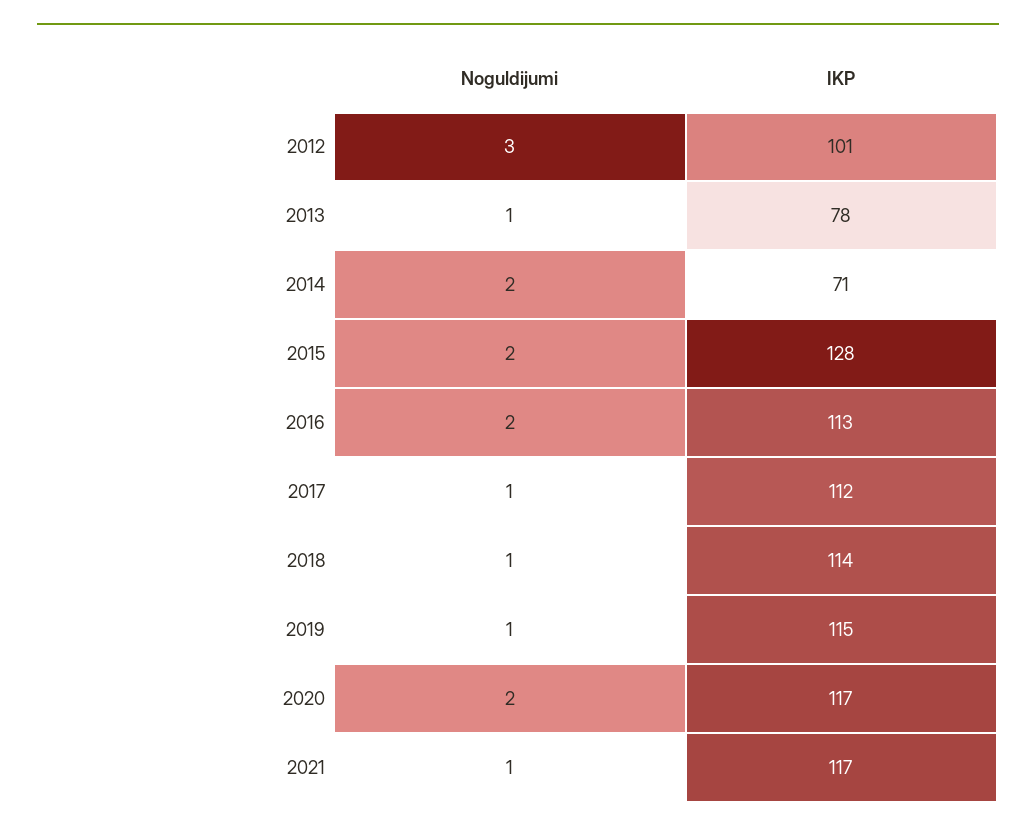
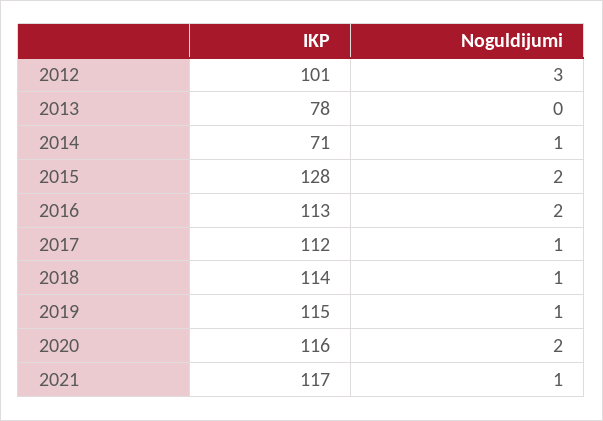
Noguldijumi, 2013: 1 -> 0
Noguldijumi, 2014: 2 -> 1
IKP, 2020: 117 -> 116

